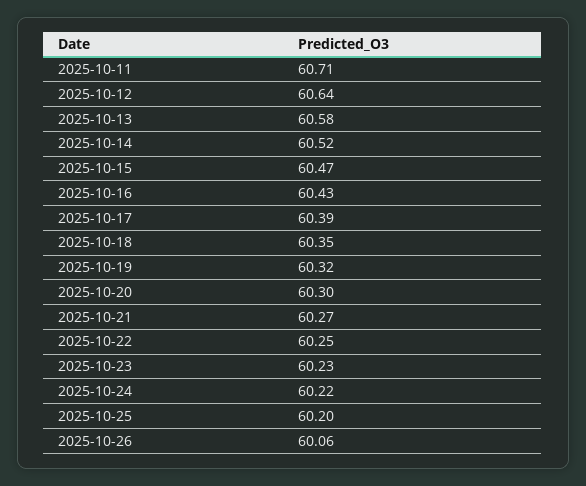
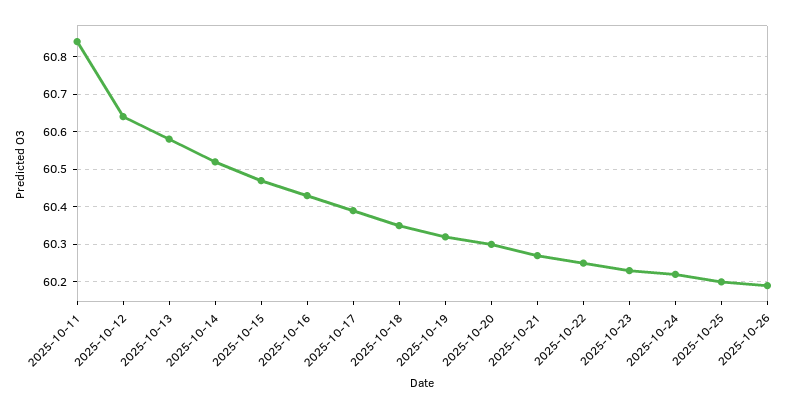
2025-10-11: 60.71 -> 60.85
2025-10-26: 60.06 -> 60.2

